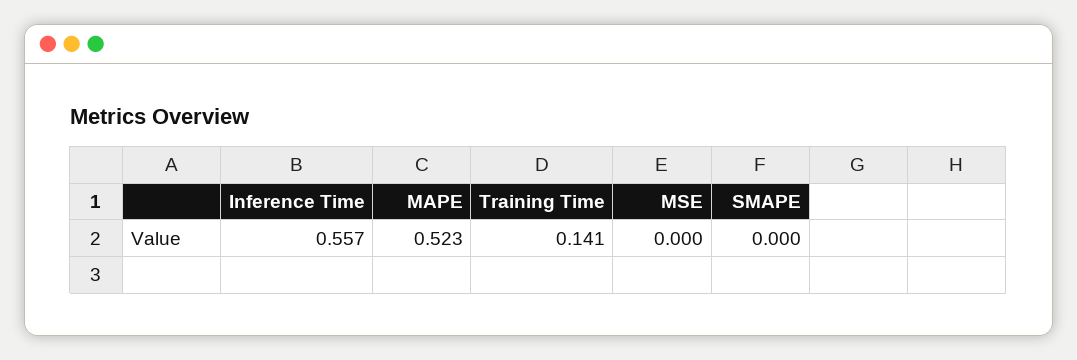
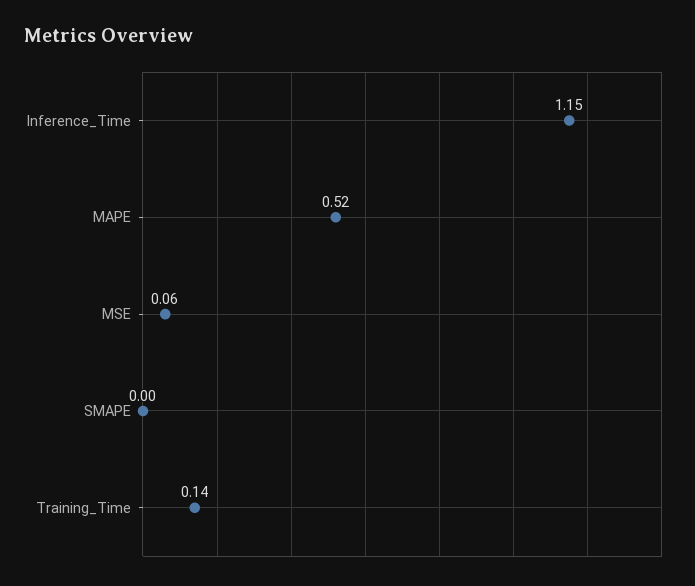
Inference Time: 0.557 -> 1.15
MSE: 0 -> 0.06

